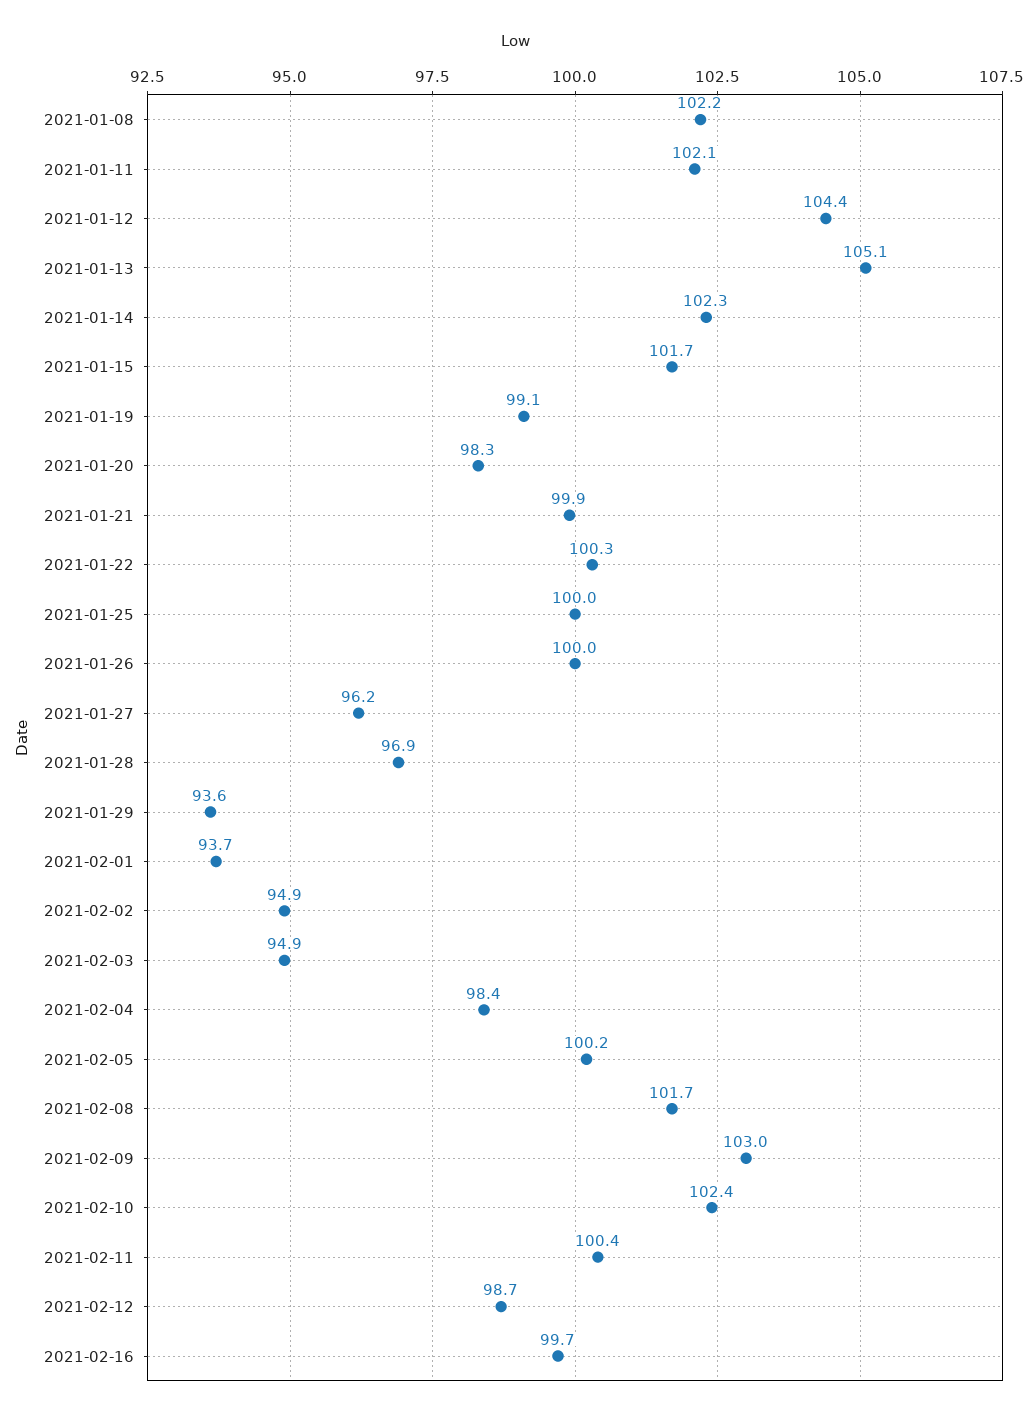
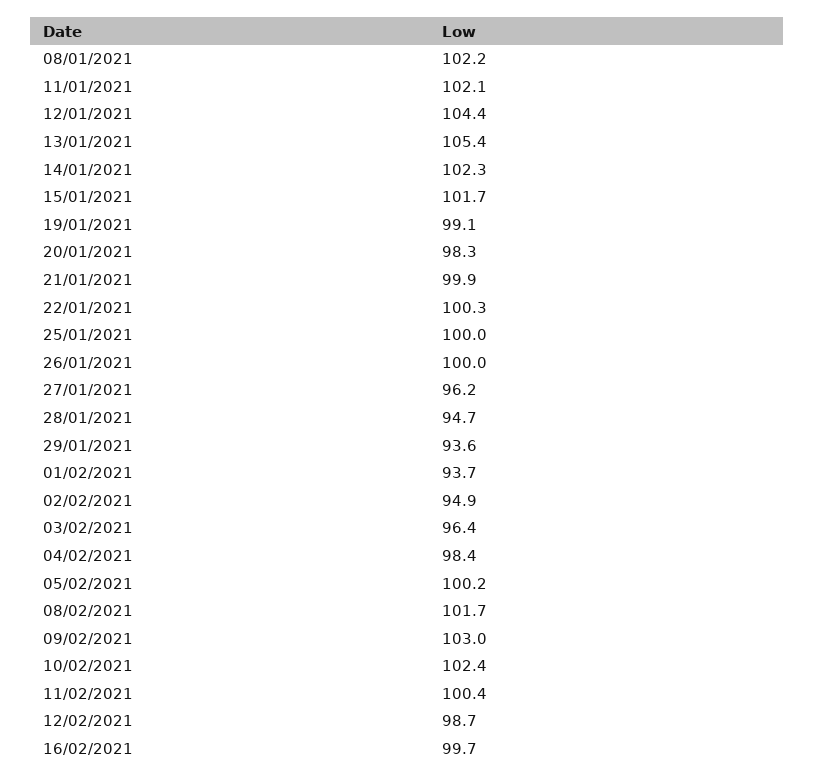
2021-01-13: 105.1 -> 105.4
2021-01-28: 96.9 -> 94.7
2021-02-03: 94.9 -> 96.4

